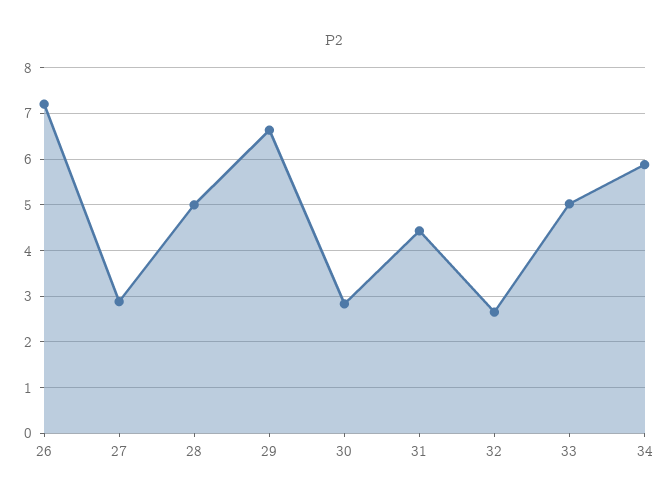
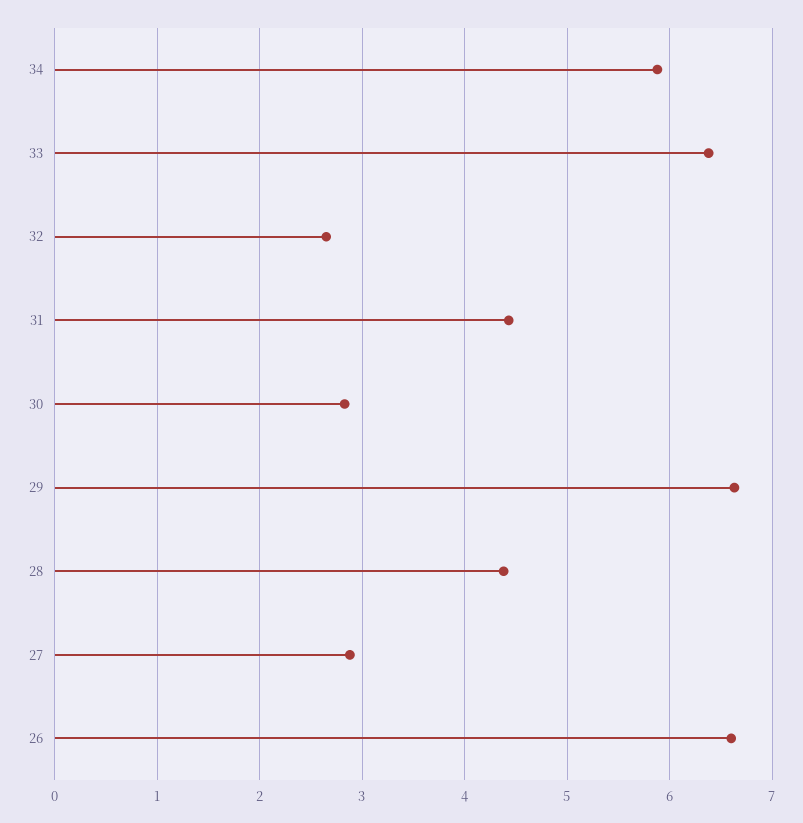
26: 7.2 -> 6.6
28: 5 -> 4.4
33: 5 -> 6.4

